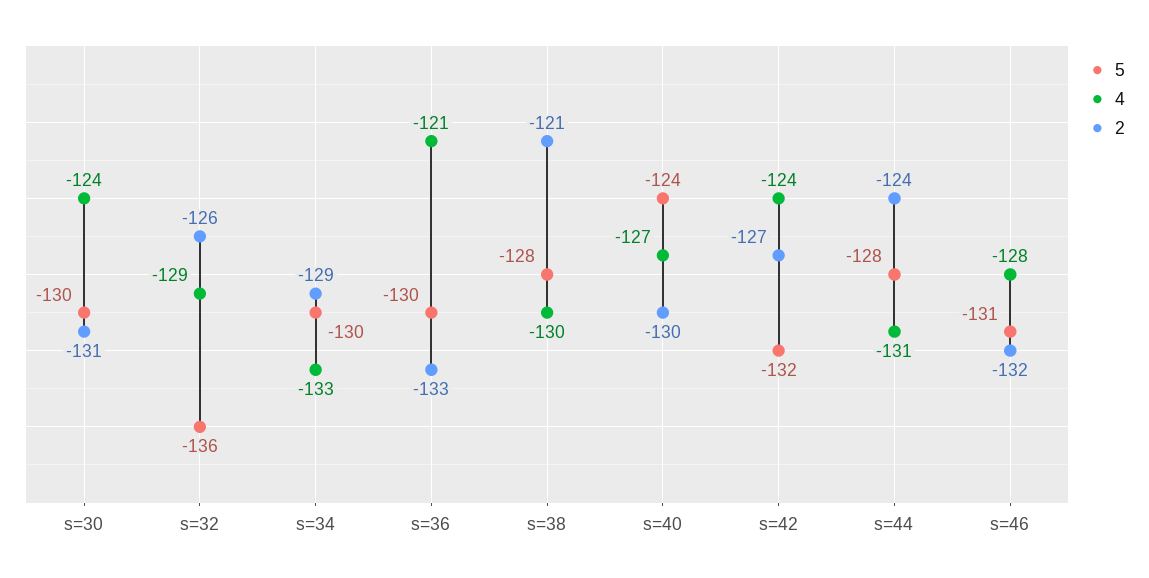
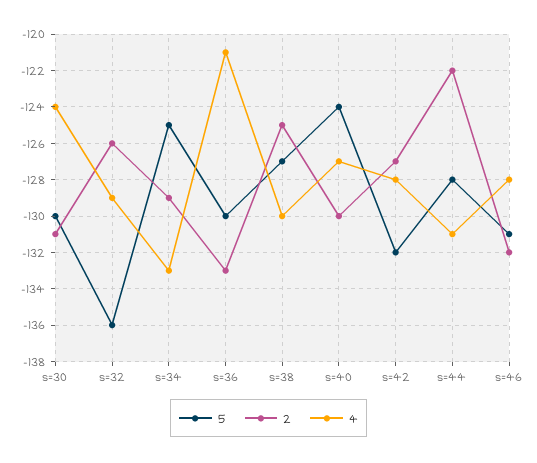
5, s=34: -130 -> -125
5, s=38: -128 -> -127
2, s=38: -121 -> -125
4, s=42: -124 -> -128
2, s=44: -124 -> -122

